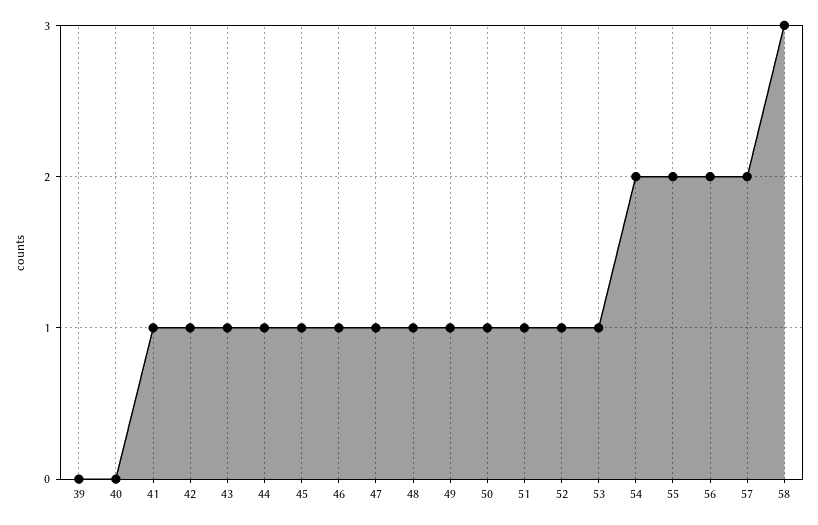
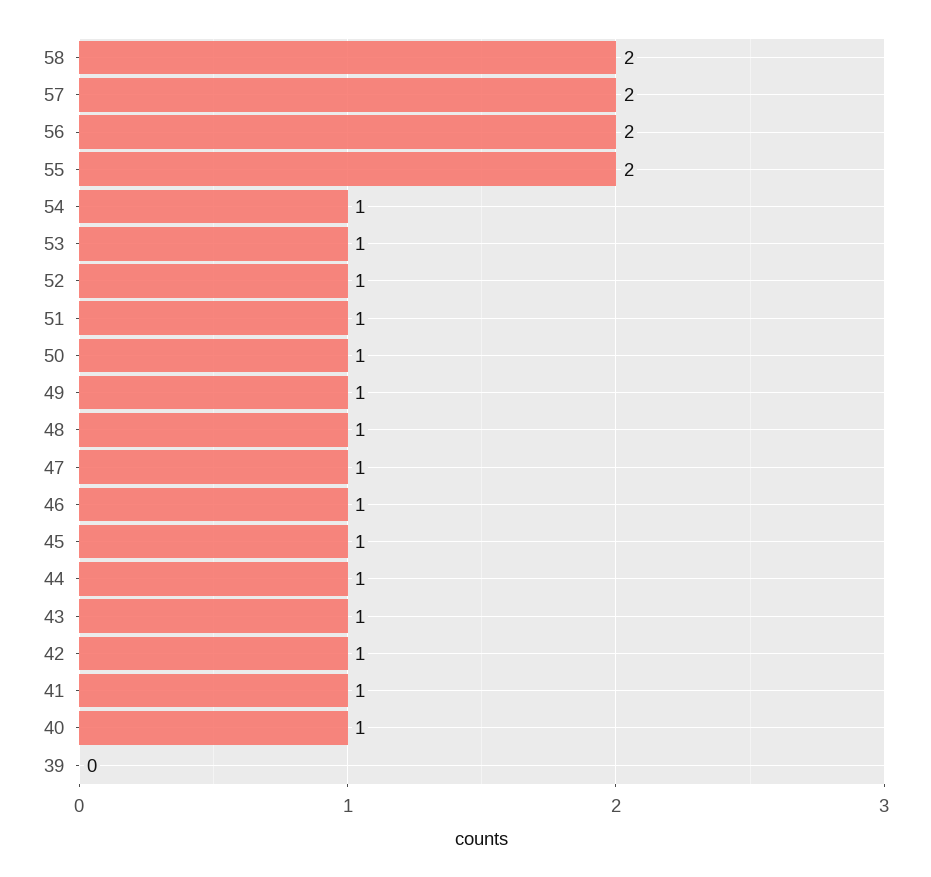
40: 0 -> 1
54: 2 -> 1
58: 3 -> 2

